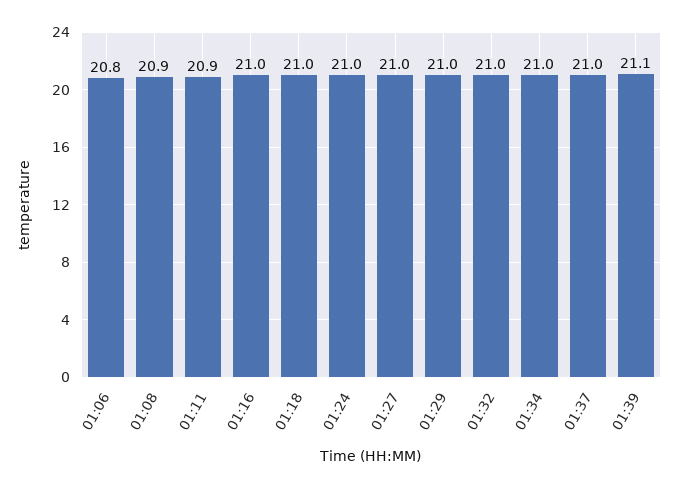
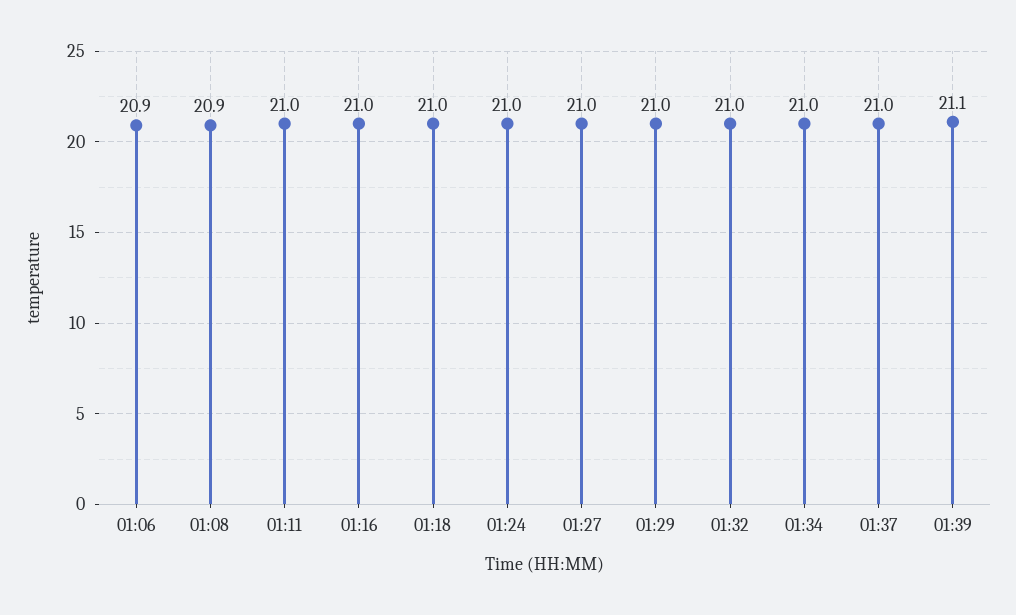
01:06: 20.8 -> 20.9
01:11: 20.9 -> 21

